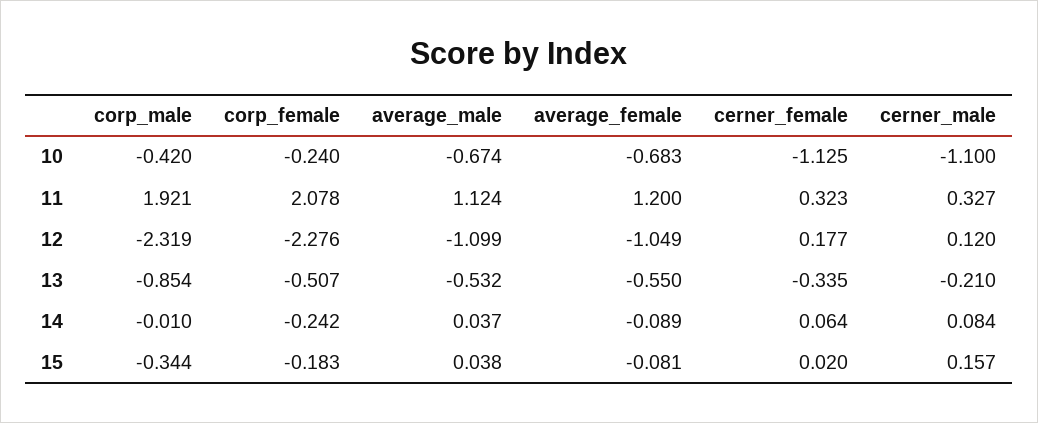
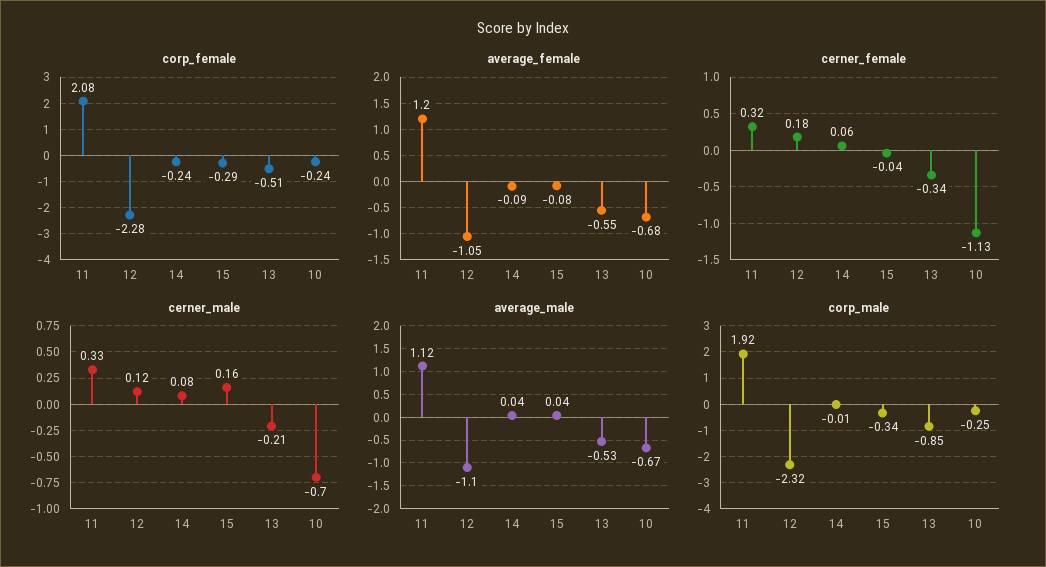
corp_male, 10: -0.42 -> -0.25
cerner_male, 10: -1.1 -> -0.7
corp_female, 15: -0.183 -> -0.29
cerner_female, 15: 0.02 -> -0.04

